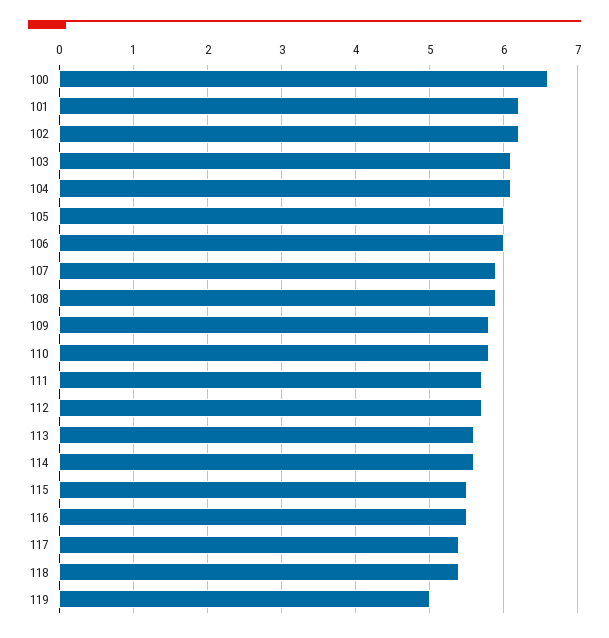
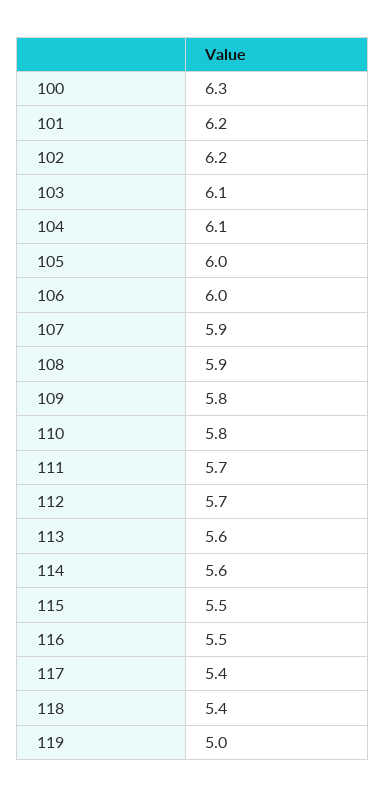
100: 6.6 -> 6.3

